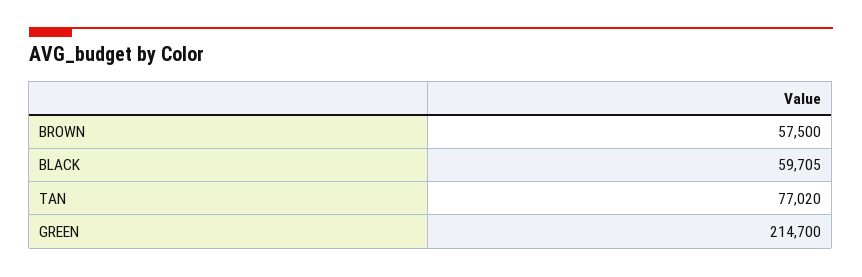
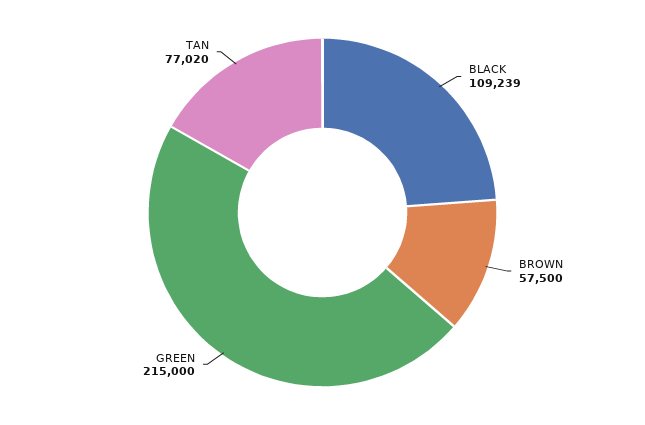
BLACK: 59705 -> 109239
GREEN: 214700 -> 215000

